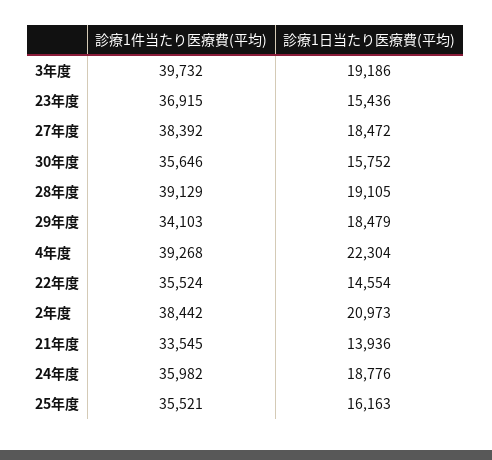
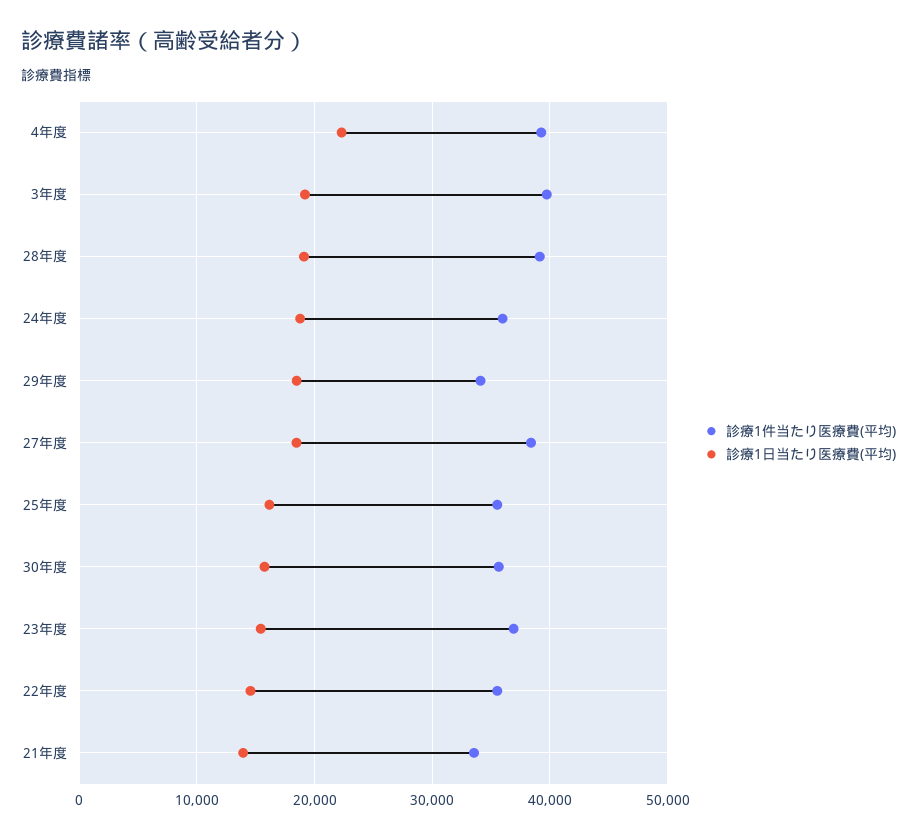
診療1件当たり医療費(平均), 2年度: 38442 -> none
診療1日当たり医療費(平均), 2年度: 20973 -> none

